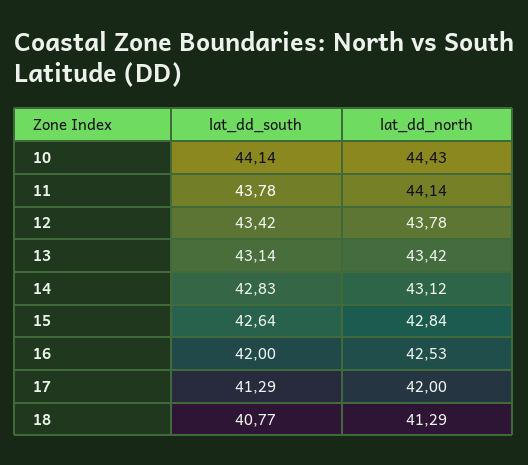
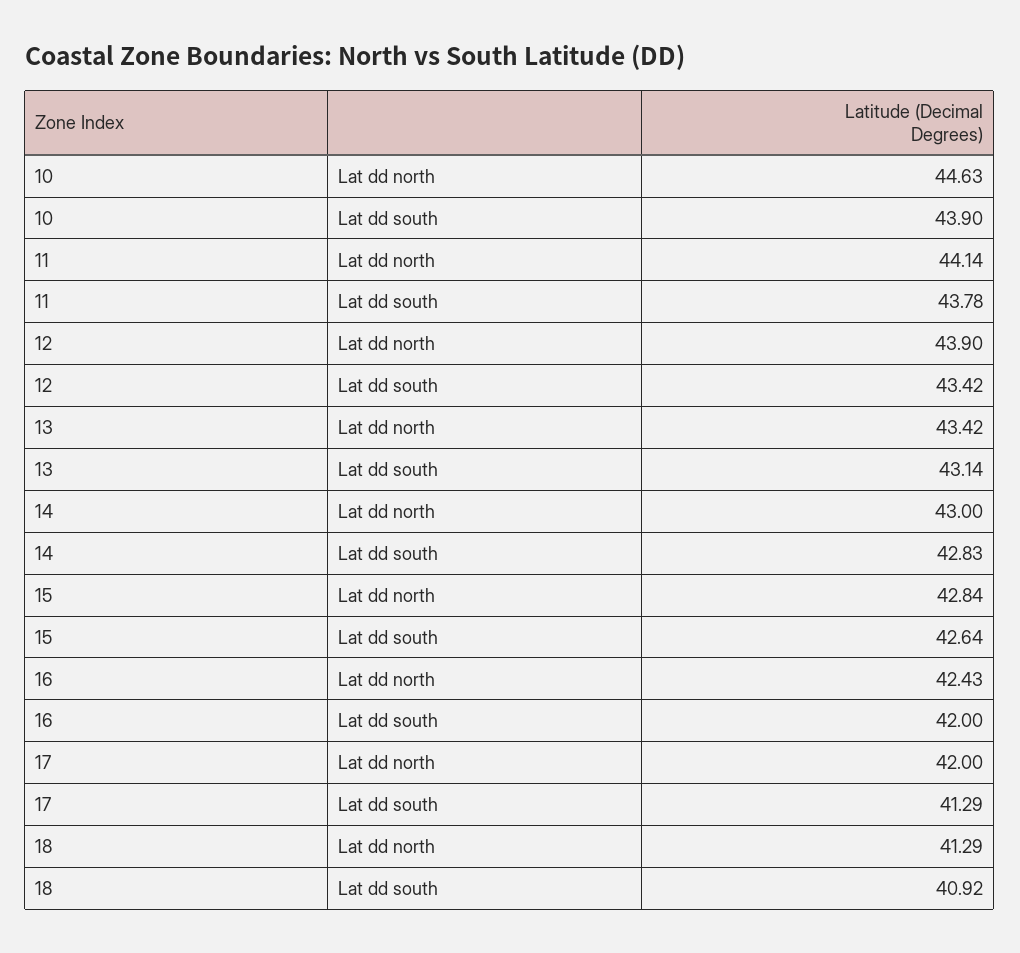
lat_dd_south, 10: 44.14 -> 43.9
lat_dd_north, 10: 44.43 -> 44.63
lat_dd_north, 12: 43.78 -> 43.9
lat_dd_north, 14: 43.12 -> 43
lat_dd_north, 16: 42.53 -> 42.43
lat_dd_south, 18: 40.77 -> 40.92

